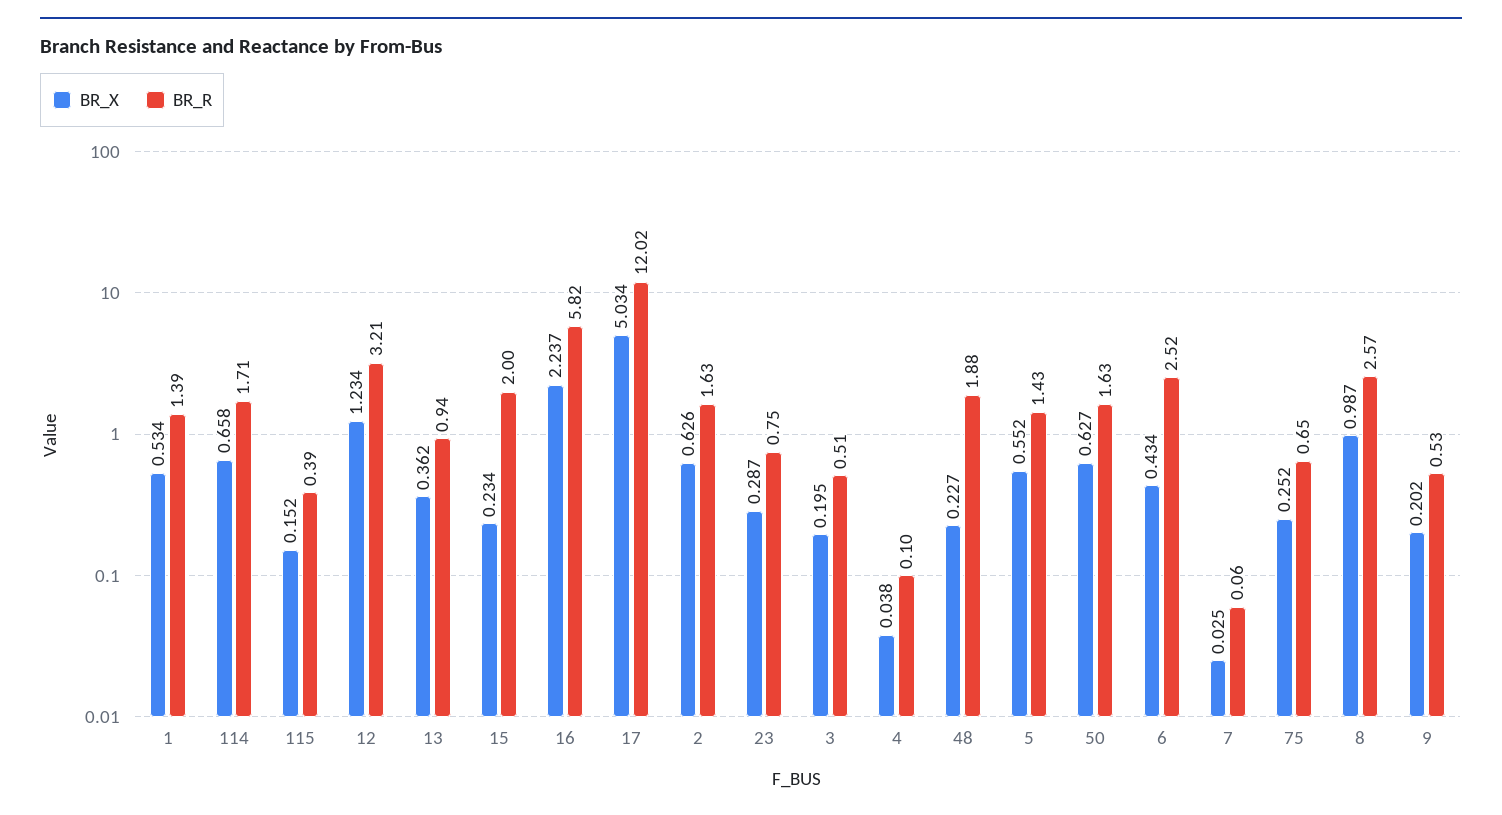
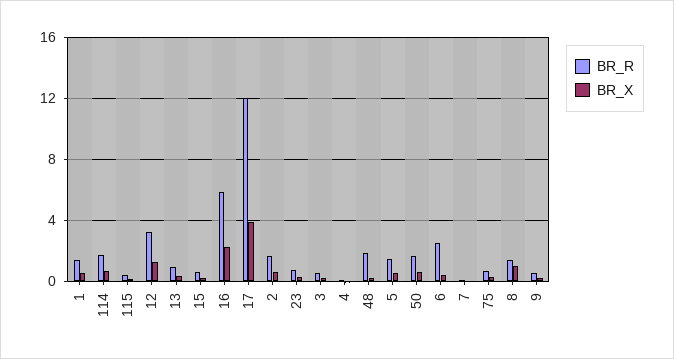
BR_R, 15: 2 -> 0.5
BR_X, 17: 5.034 -> 4
BR_R, 8: 2.57 -> 1.5

